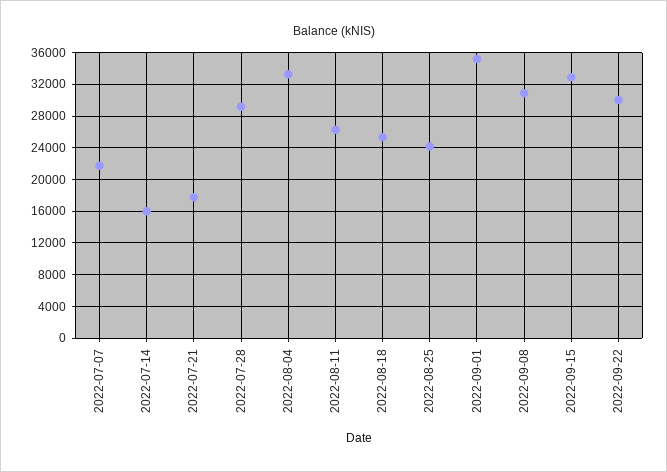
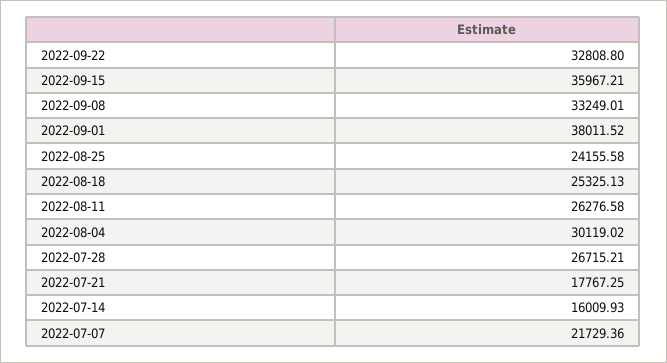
2022-07-28: 29000 -> 26715.21
2022-08-04: 33000 -> 30119.02
2022-09-01: 35000 -> 38011.52
2022-09-08: 31000 -> 33249.01
2022-09-15: 33000 -> 35967.21
2022-09-22: 30000 -> 32808.8

